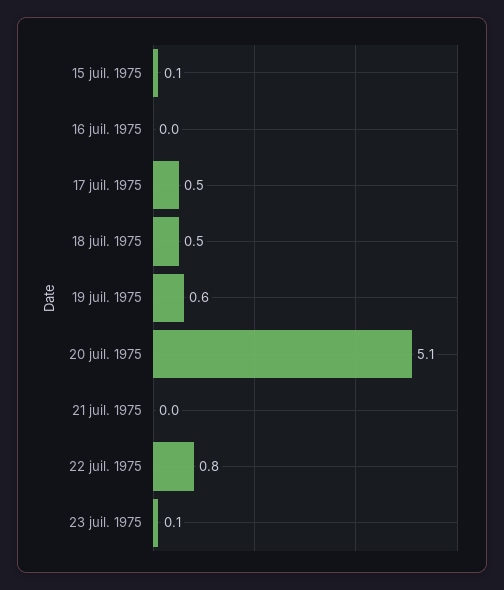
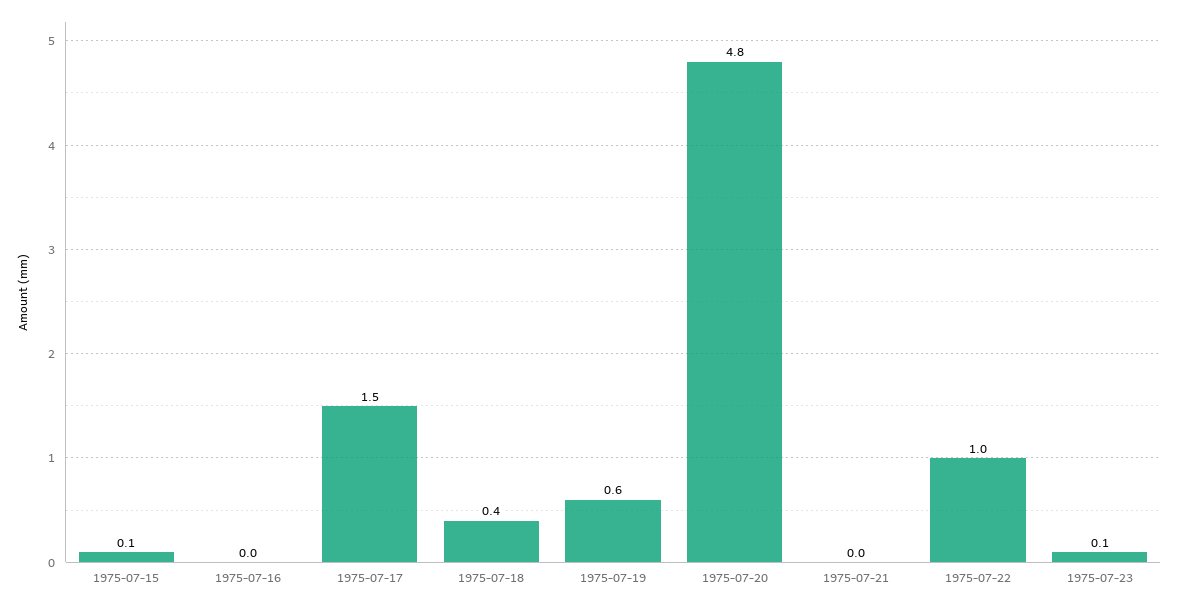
17 juil. 1975: 0.5 -> 1.5
18 juil. 1975: 0.5 -> 0.4
20 juil. 1975: 5.1 -> 4.8
22 juil. 1975: 0.8 -> 1

